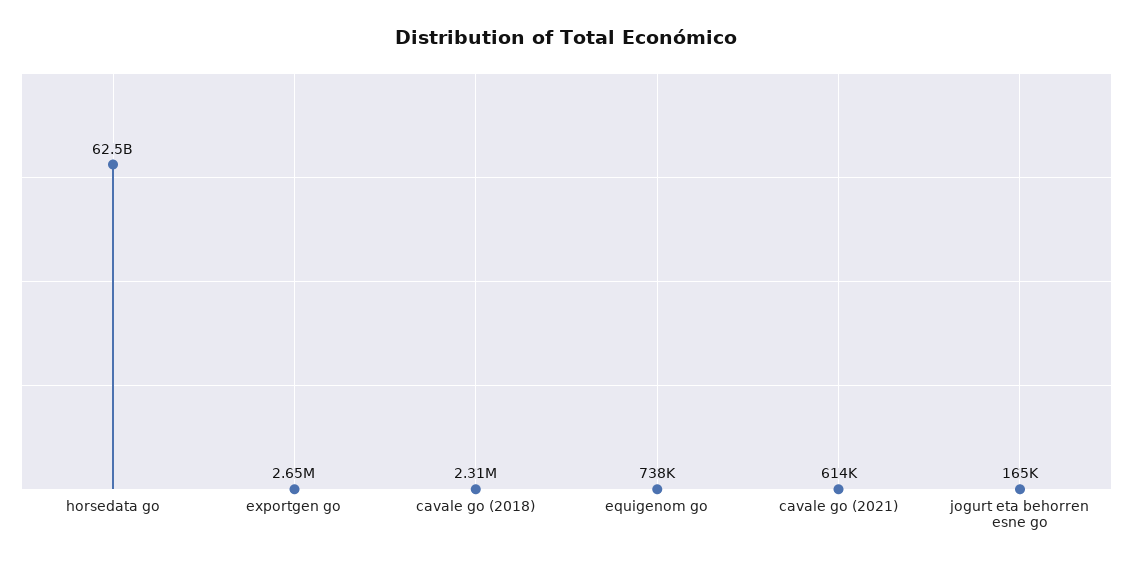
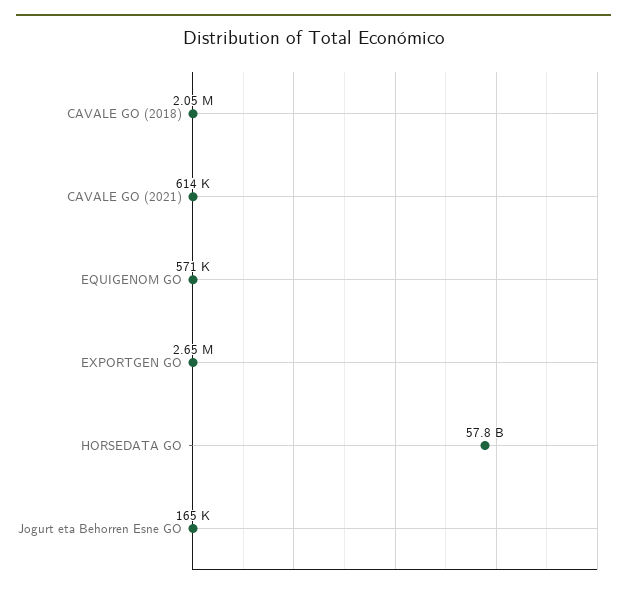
horsedata go: 62500000000 -> 57800000000
cavale go (2018): 2310000 -> 2050000
equigenom go: 738000 -> 571000

